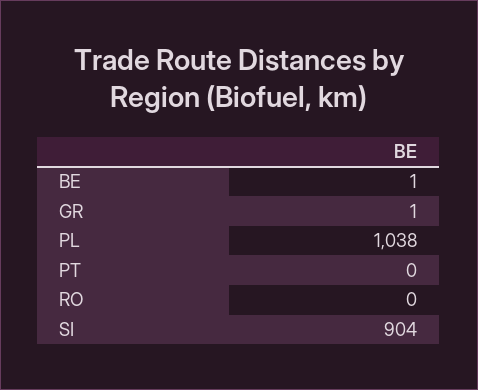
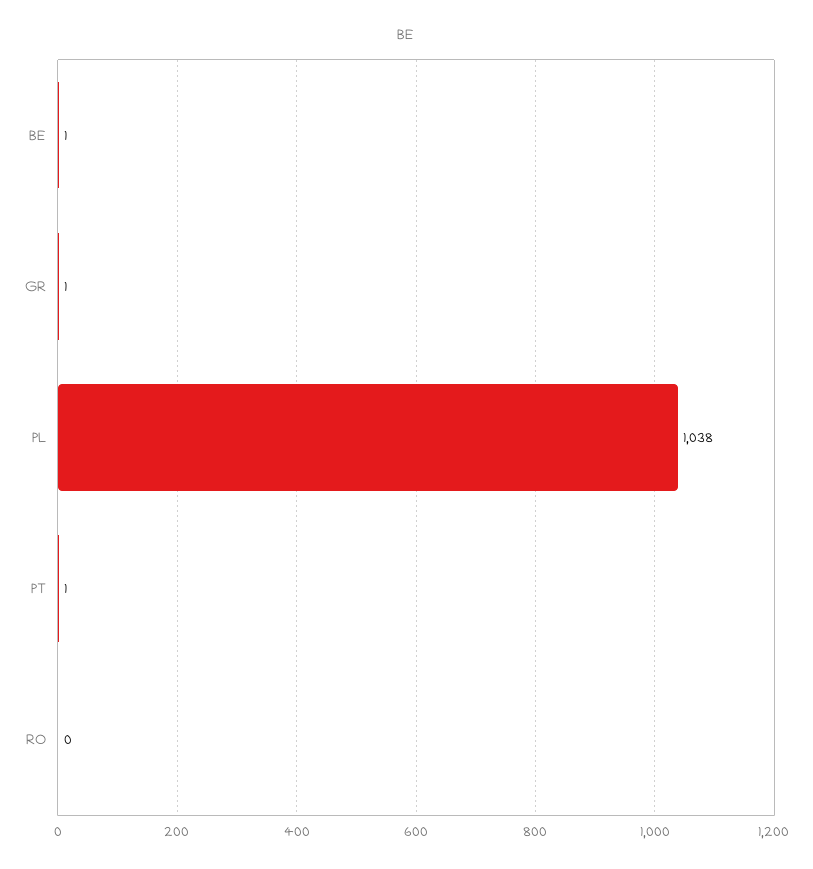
PT: 0 -> 1
SI: 904 -> none

